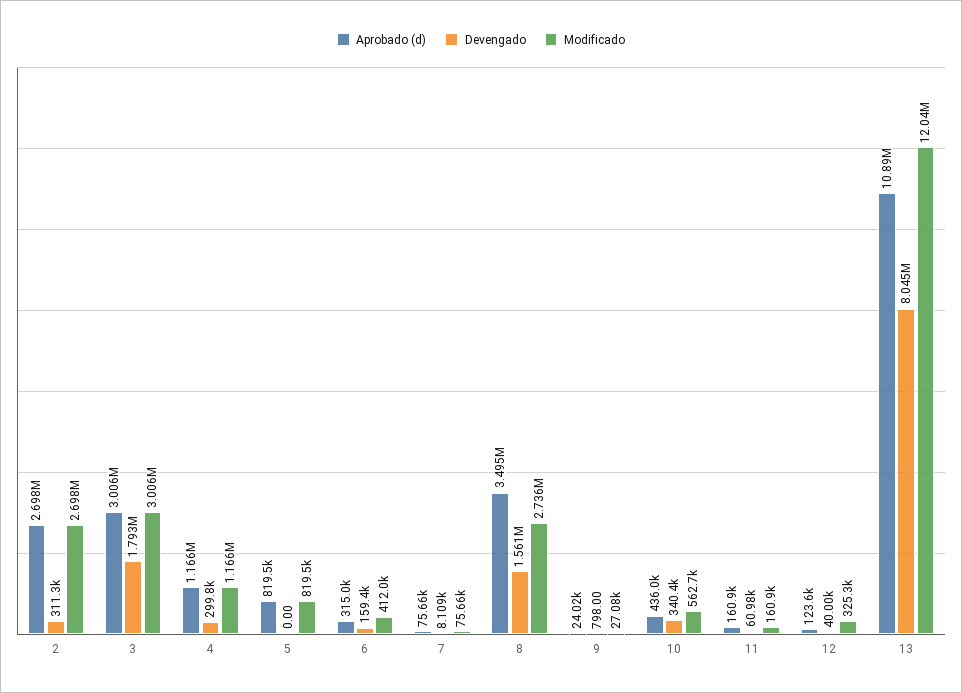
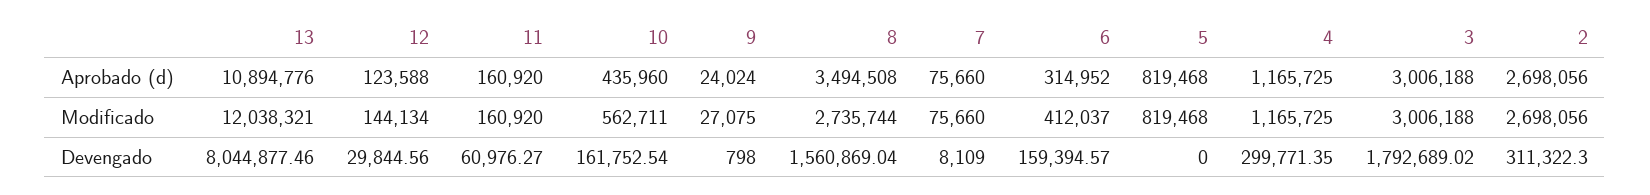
Devengado, 10: 340400 -> 161752.54
Devengado, 12: 40000 -> 29844.56
Modificado, 12: 325300 -> 144134

